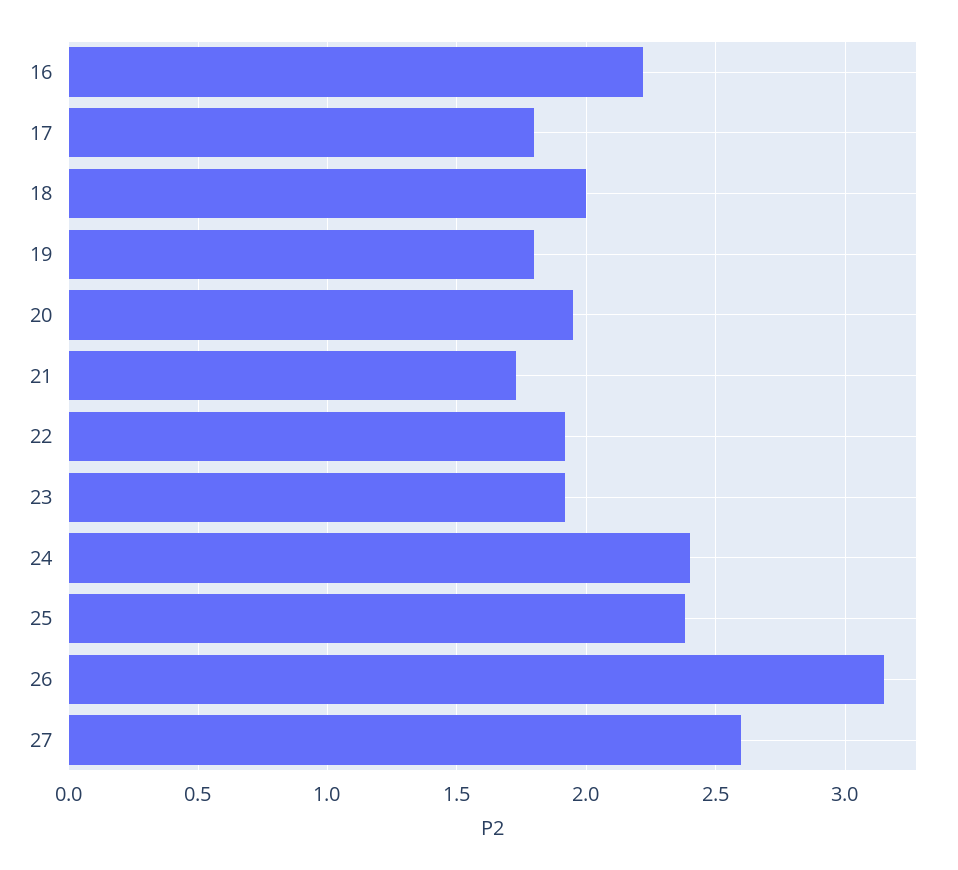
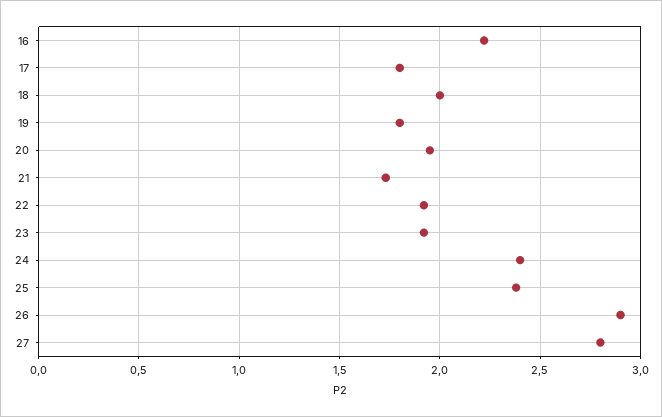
26: 3.15 -> 2.9
27: 2.6 -> 2.8

